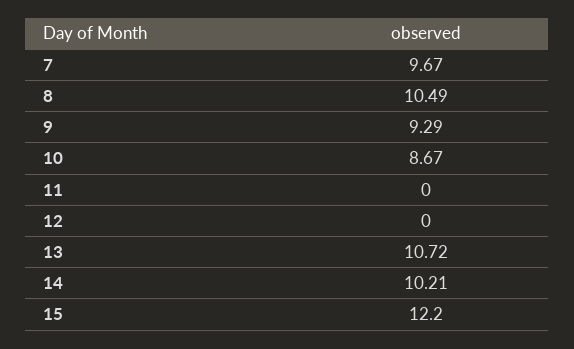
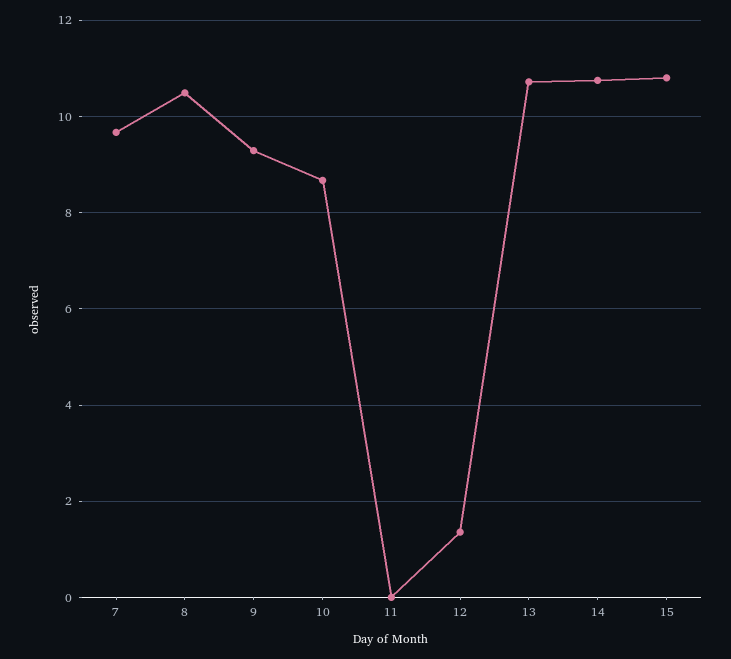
12: 0 -> 1.4
14: 10.21 -> 10.8
15: 12.2 -> 10.8

